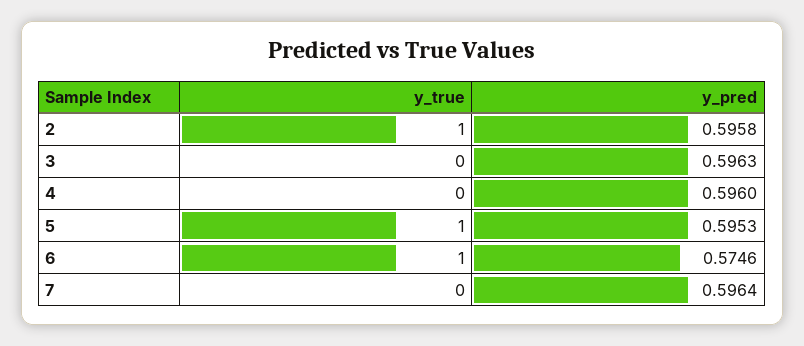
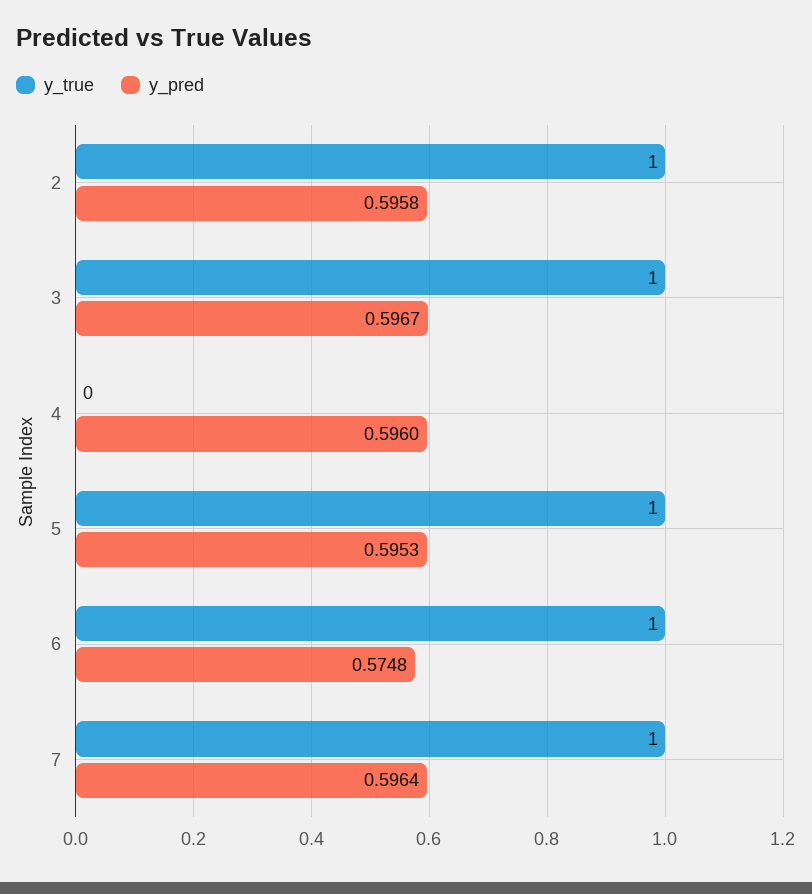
y_true, 3: 0 -> 1
y_pred, 3: 0.5963 -> 0.5967
y_pred, 6: 0.5746 -> 0.5748
y_true, 7: 0 -> 1

